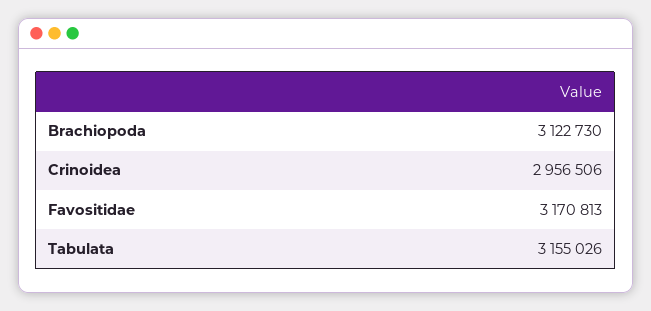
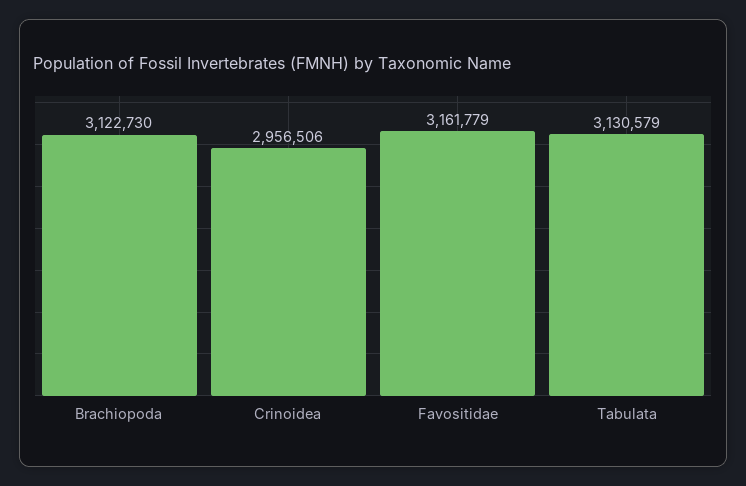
Favositidae: 3170813 -> 3161779
Tabulata: 3155026 -> 3130579

